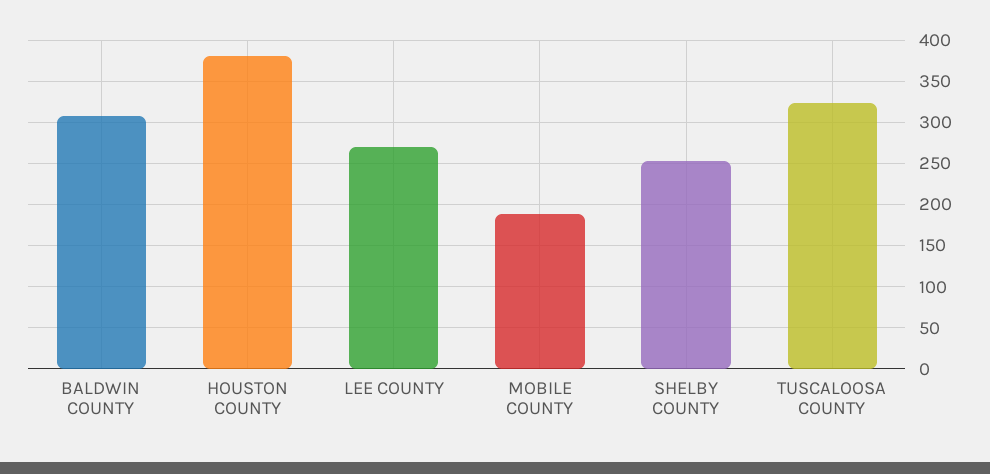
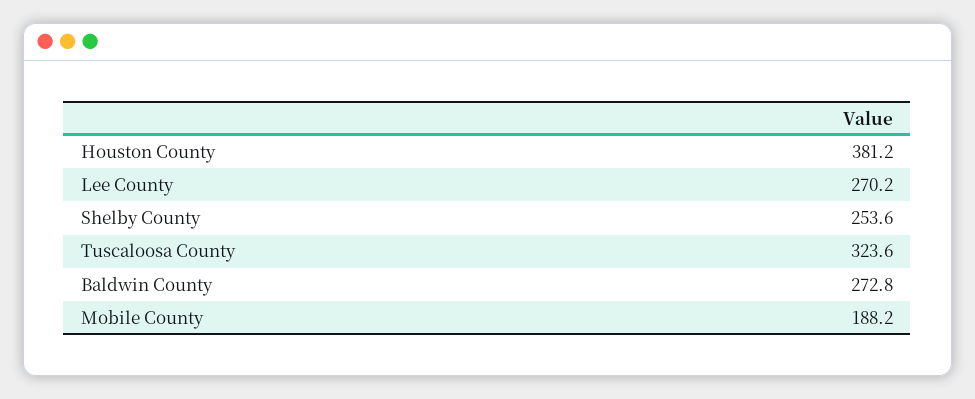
BALDWIN COUNTY: 310 -> 272.8

